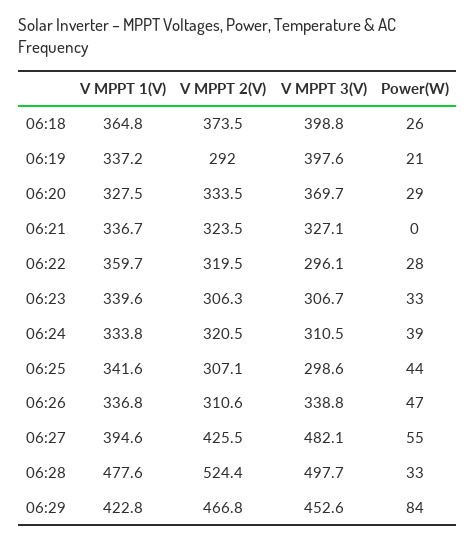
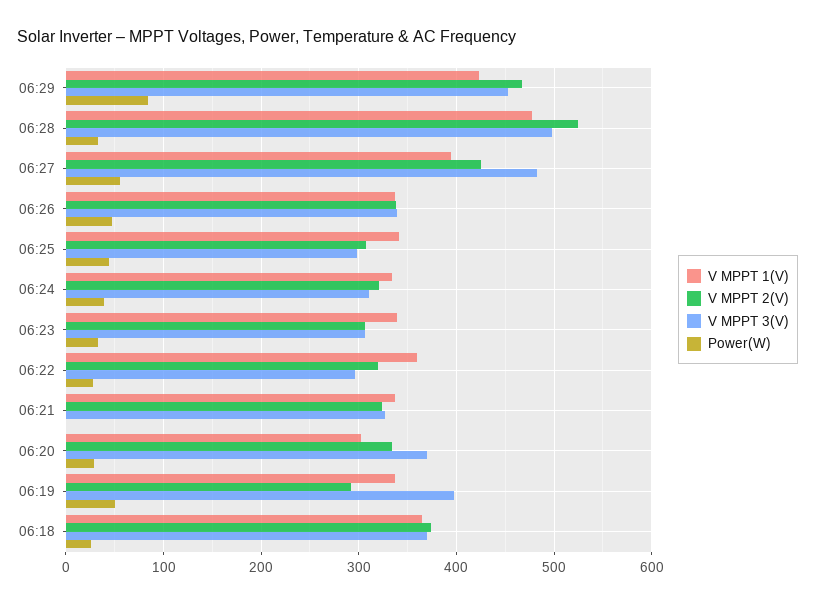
V MPPT 3(V), 06:18: 398.8 -> 370
Power(W), 06:19: 21 -> 50
V MPPT 1(V), 06:20: 327.5 -> 300
V MPPT 2(V), 06:26: 310.6 -> 340

